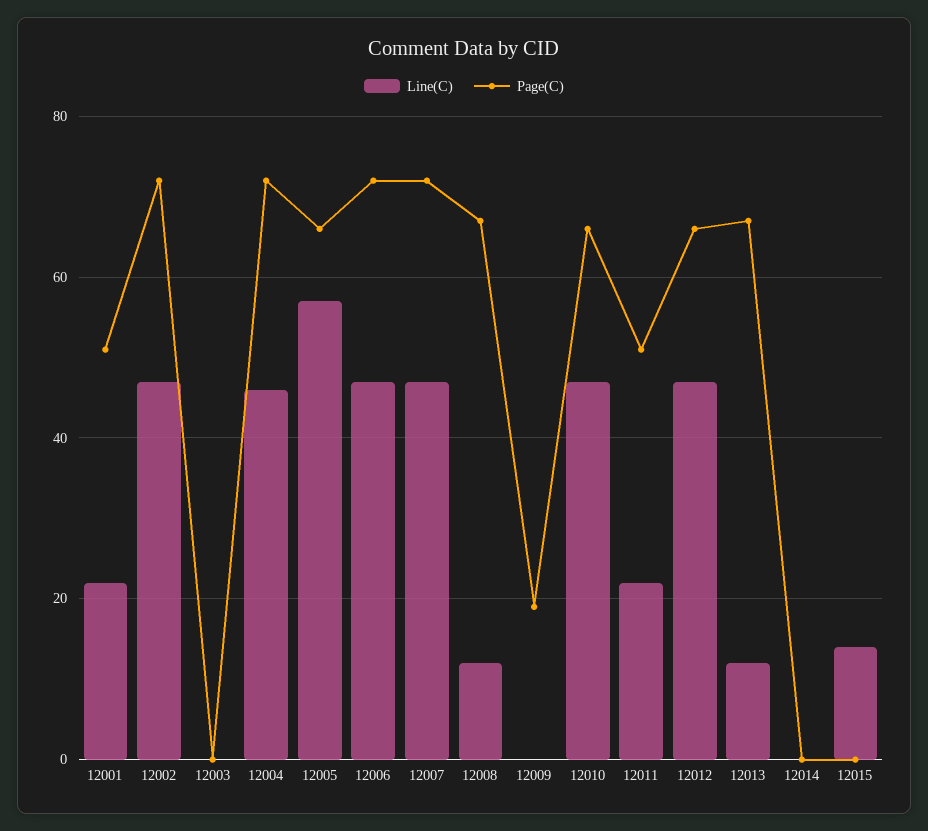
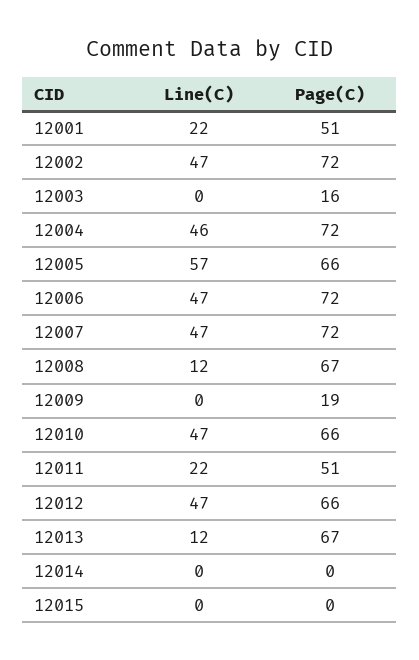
Page(C), 12003: 0 -> 16
Line(C), 12015: 15 -> 0

